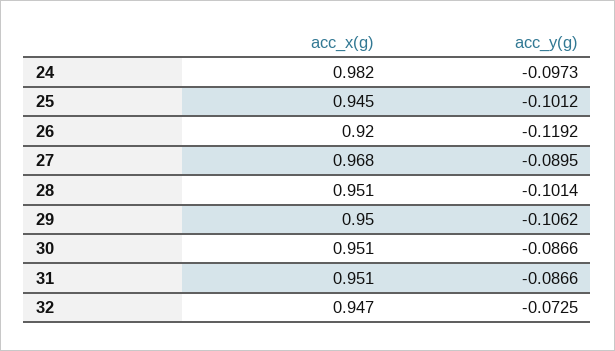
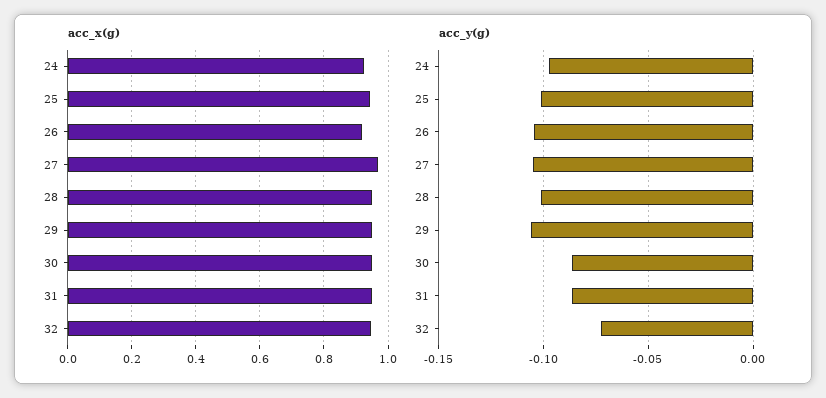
acc_x(g), 24: 0.982 -> 0.92
acc_y(g), 26: -0.1192 -> -0.105
acc_y(g), 27: -0.0895 -> -0.105

